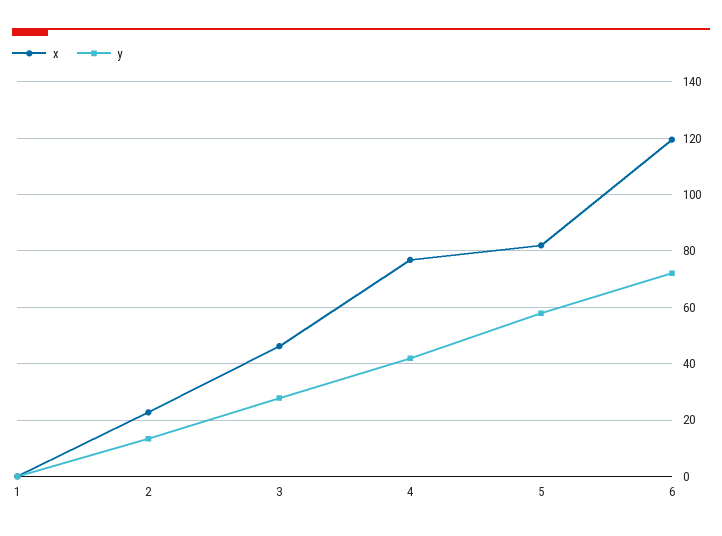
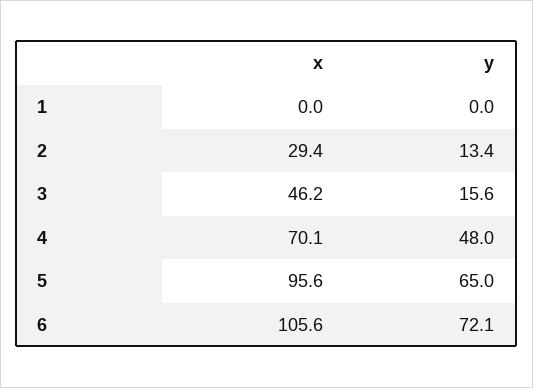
x, 2: 22.5 -> 29.4
y, 3: 27.5 -> 15.6
x, 4: 77.5 -> 70.1
y, 4: 42.5 -> 48
x, 5: 82.5 -> 95.6
y, 5: 57.5 -> 65
x, 6: 120 -> 105.6

